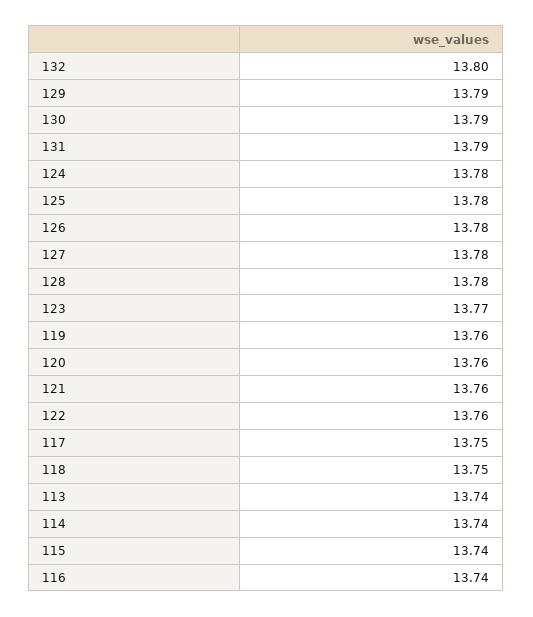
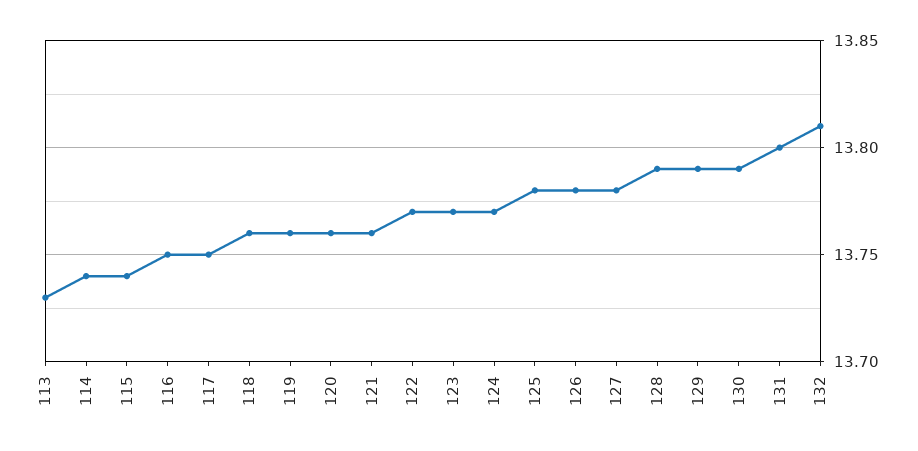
132: 13.8 -> 13.81
131: 13.79 -> 13.8
124: 13.78 -> 13.77
128: 13.78 -> 13.79
122: 13.76 -> 13.77
118: 13.75 -> 13.76
113: 13.74 -> 13.73
116: 13.74 -> 13.75

